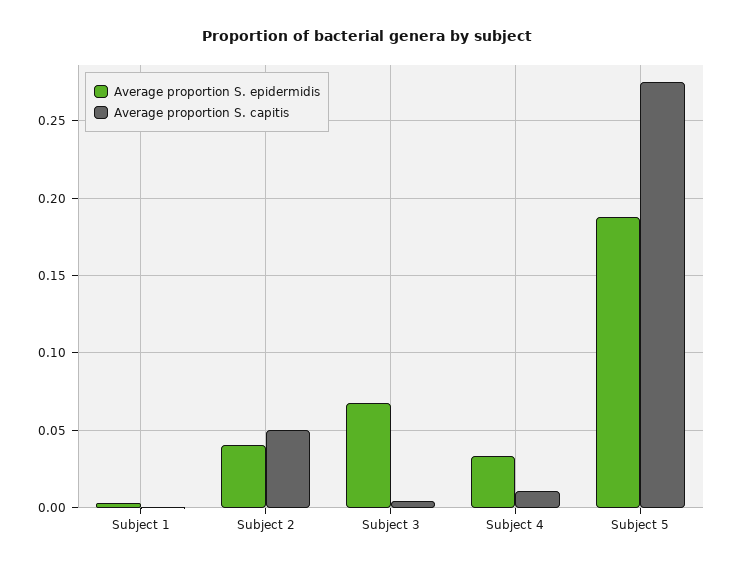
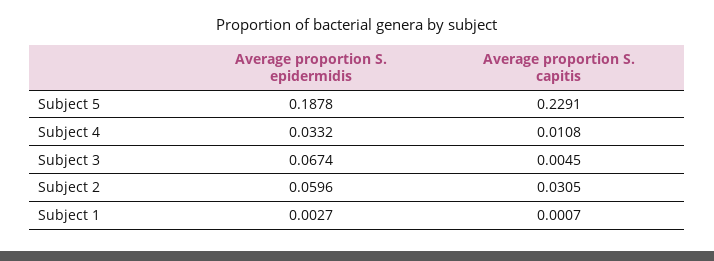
Average proportion S. epidermidis, Subject 2: 0.04 -> 0.0596
Average proportion S. capitis, Subject 2: 0.05 -> 0.0305
Average proportion S. capitis, Subject 5: 0.275 -> 0.2291

